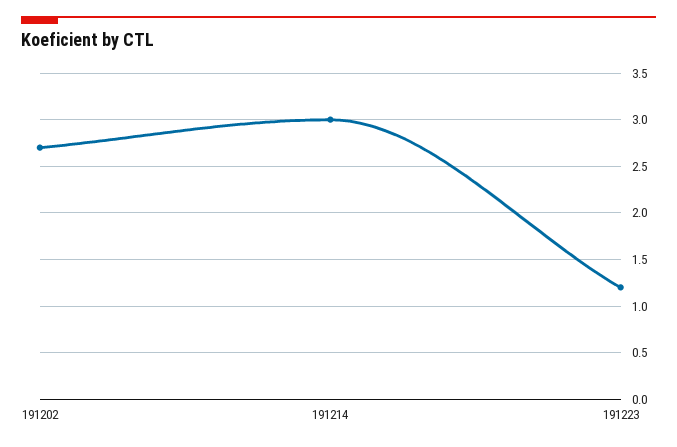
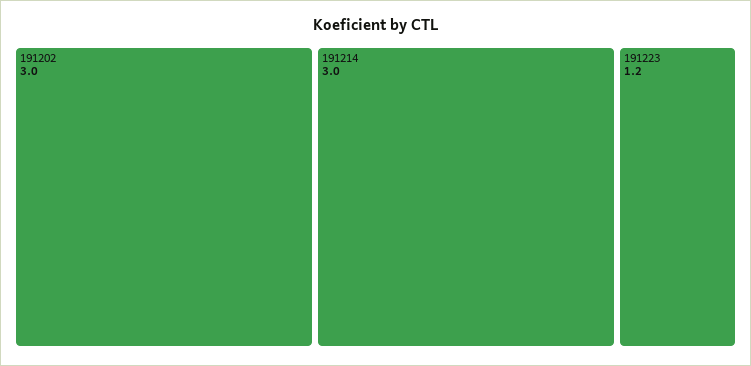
191202: 2.7 -> 3

